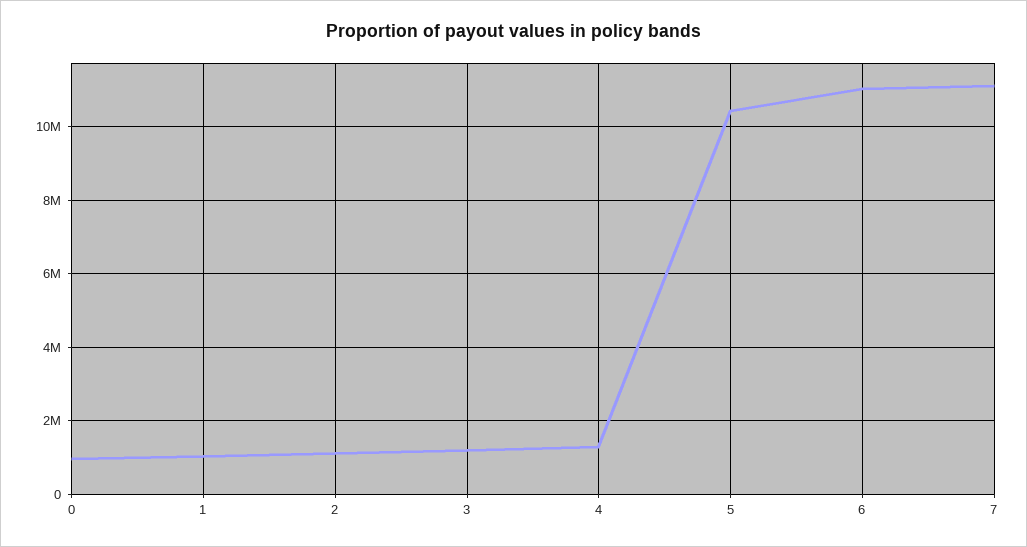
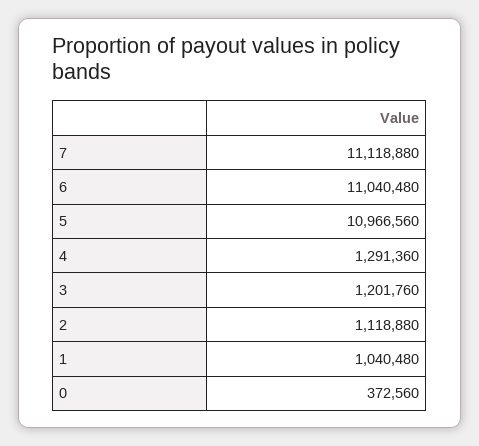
0: 1000000 -> 372560
5: 10400000 -> 10966560

